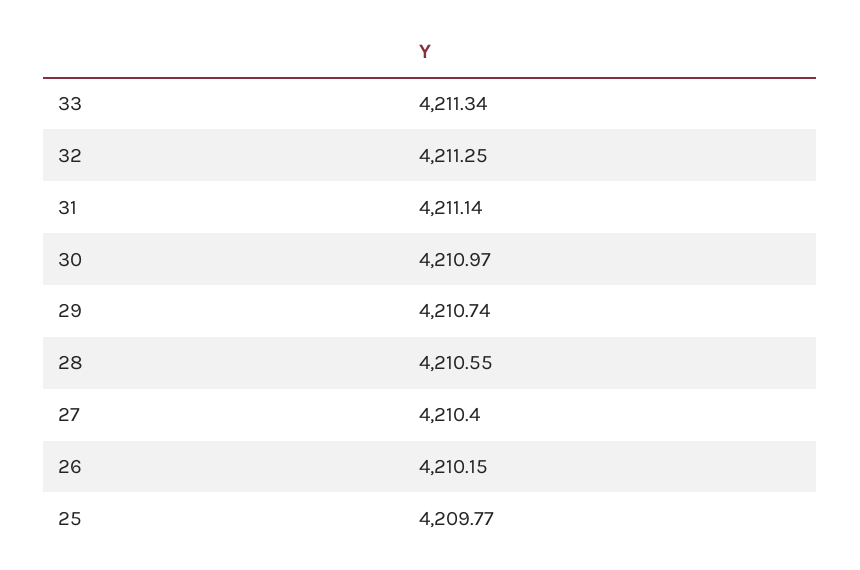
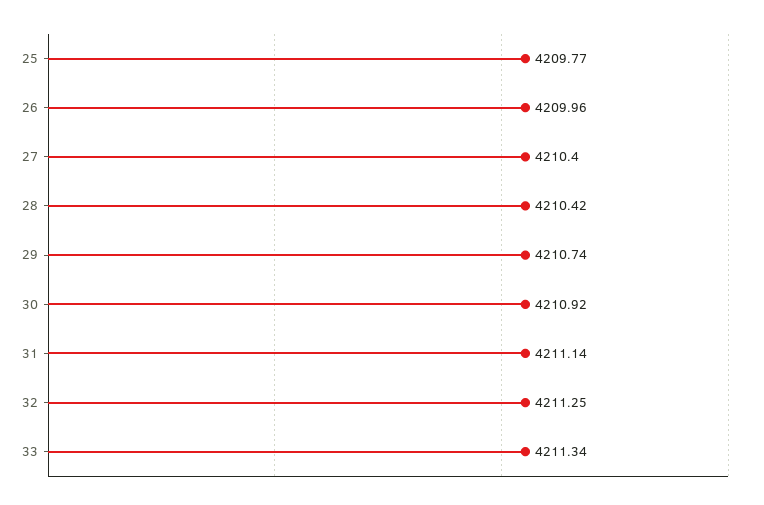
30: 4210.97 -> 4210.92
28: 4210.55 -> 4210.42
26: 4210.15 -> 4209.96

